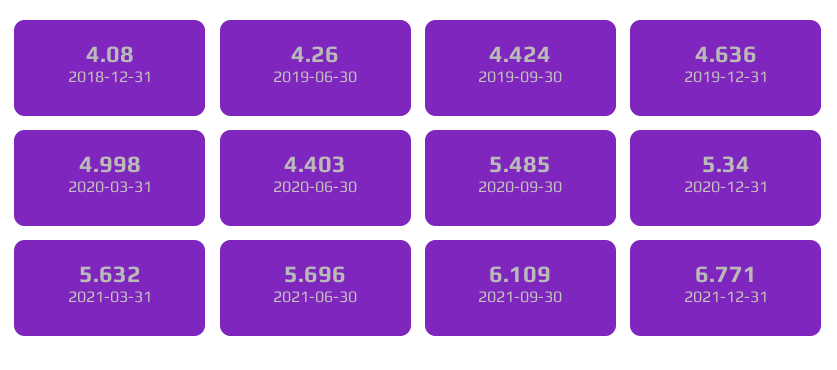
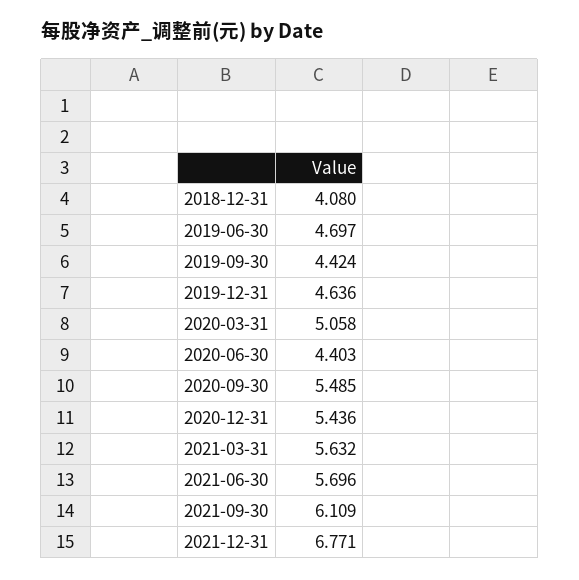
2019-06-30: 4.26 -> 4.697
2020-03-31: 4.998 -> 5.058
2020-12-31: 5.34 -> 5.436

